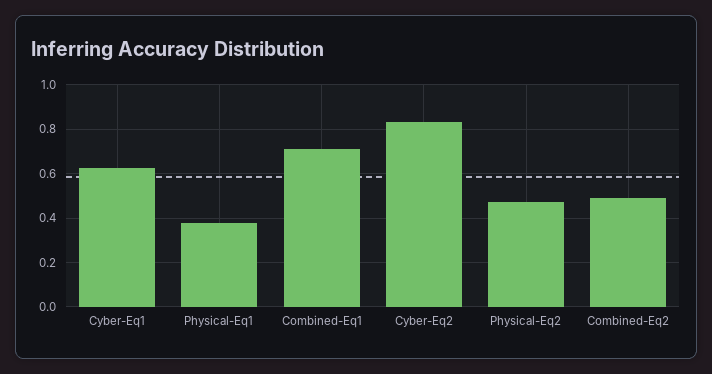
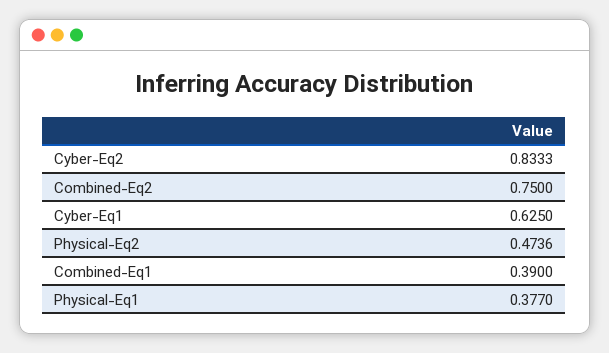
Combined-Eq1: 0.7 -> 0.39
Combined-Eq2: 0.5 -> 0.75

